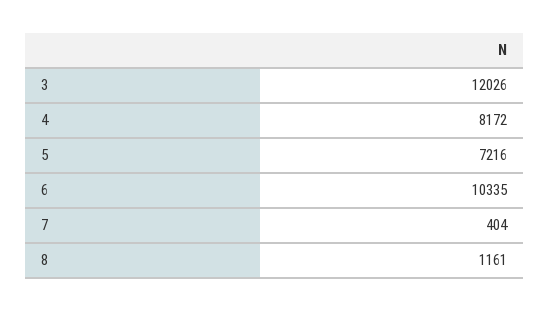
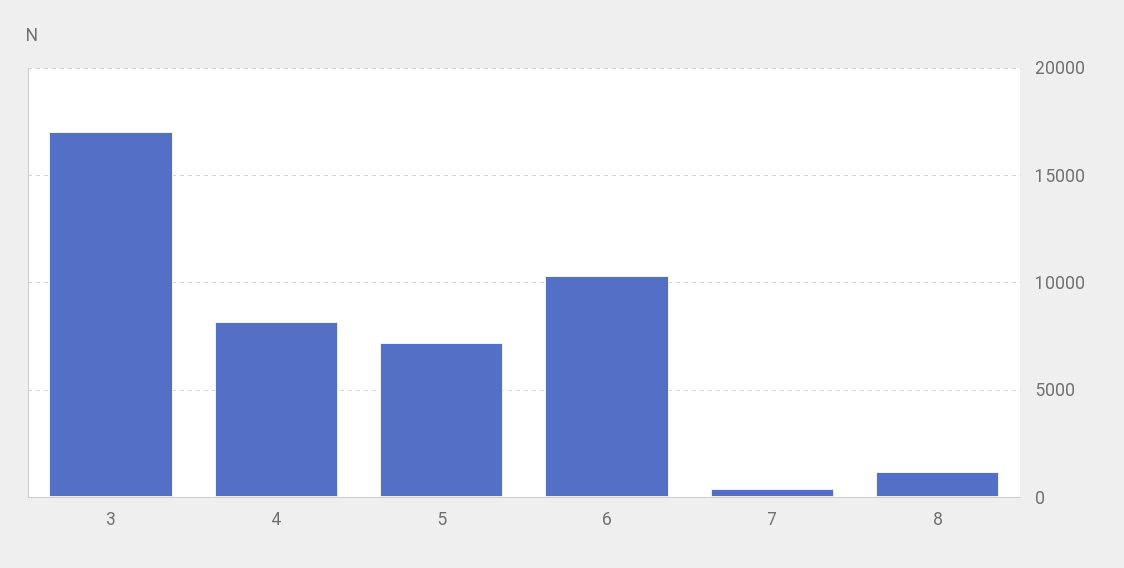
3: 12026 -> 17000

